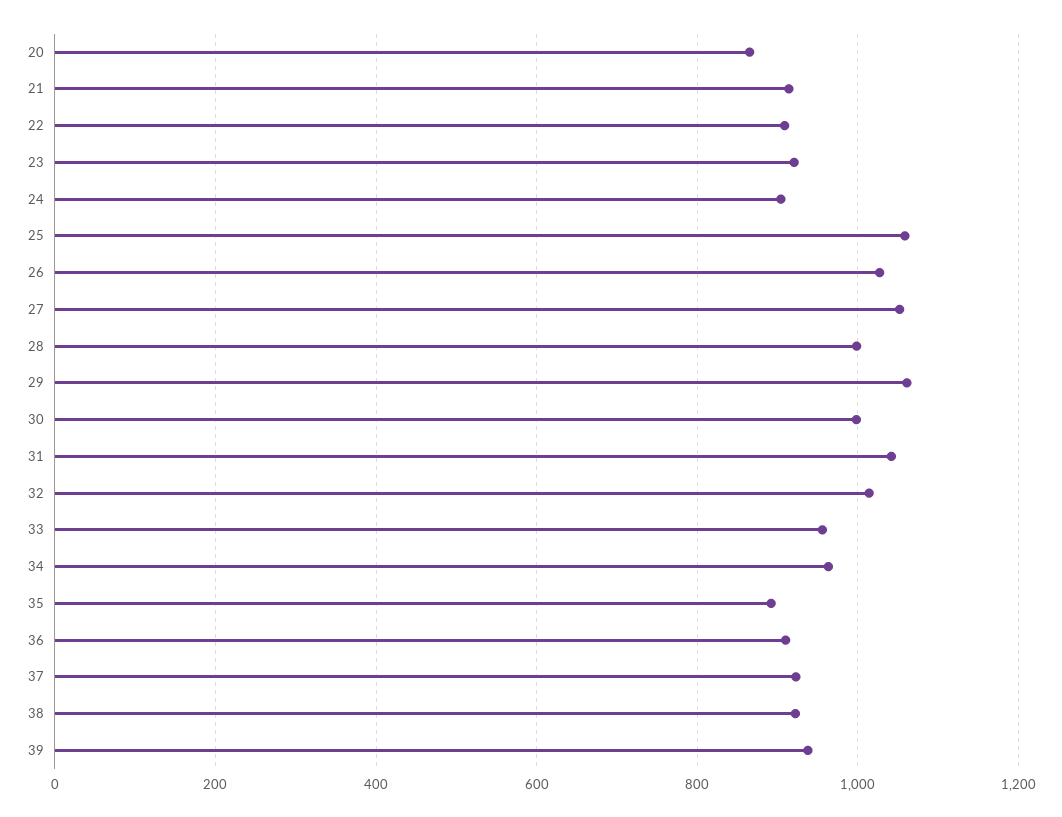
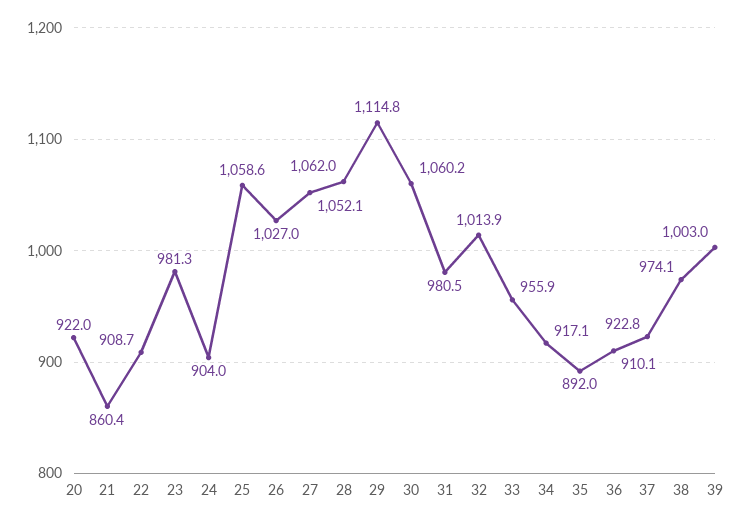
20: 860 -> 922
21: 920 -> 860.4
23: 920 -> 981.3
28: 1000 -> 1062
29: 1060 -> 1114.8
30: 1000 -> 1060.2
31: 1040 -> 980.5
34: 960 -> 917.1
38: 920 -> 974.1
39: 940 -> 1003

